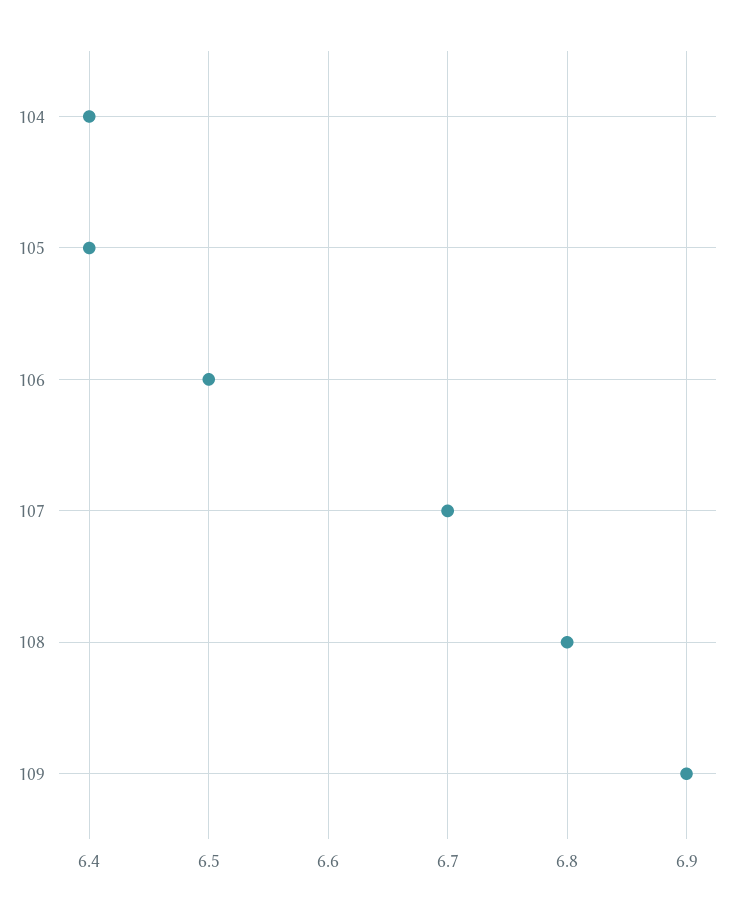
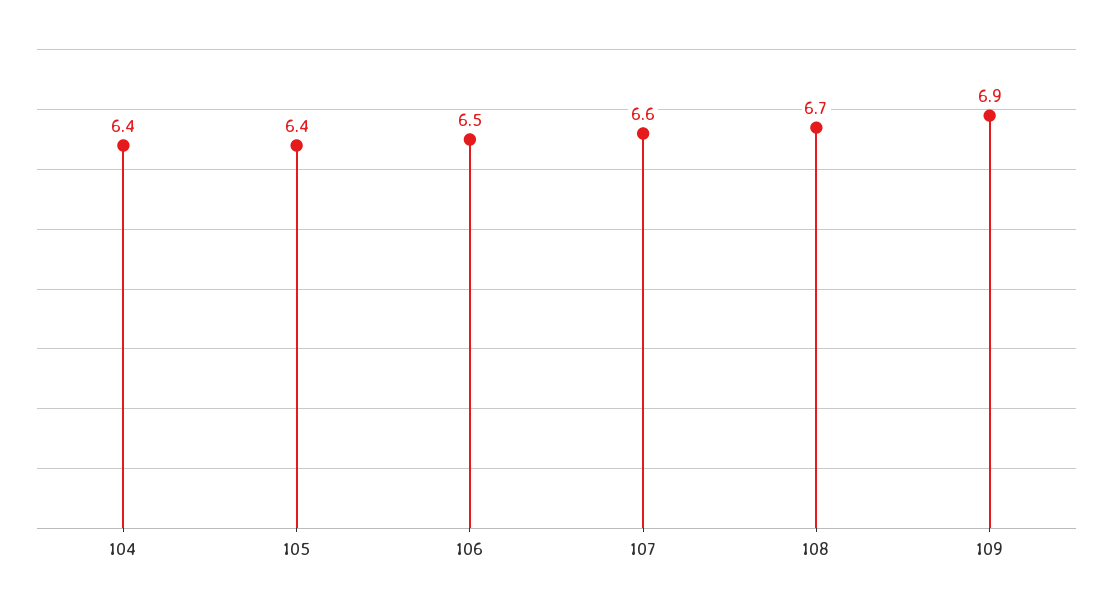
107: 6.7 -> 6.6
108: 6.8 -> 6.7

